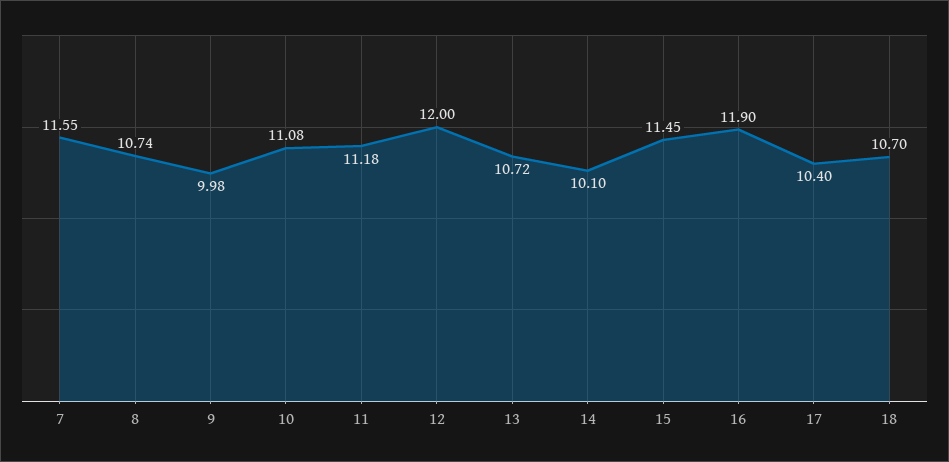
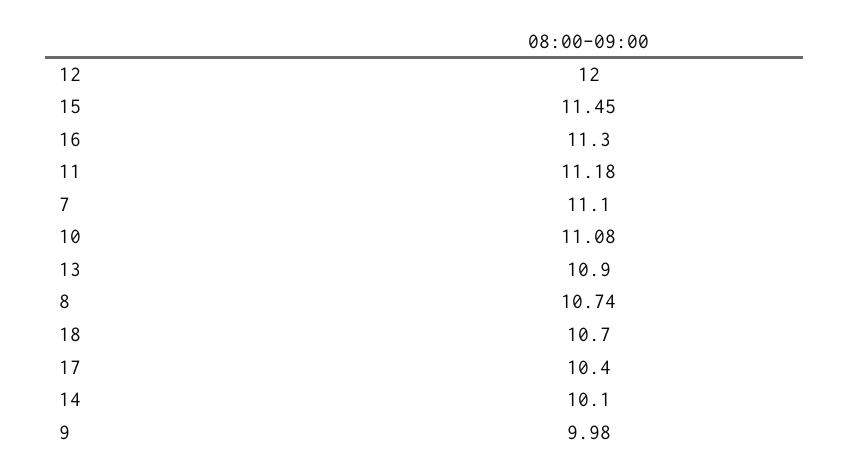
7: 11.55 -> 11.1
13: 10.72 -> 10.9
16: 11.9 -> 11.3

